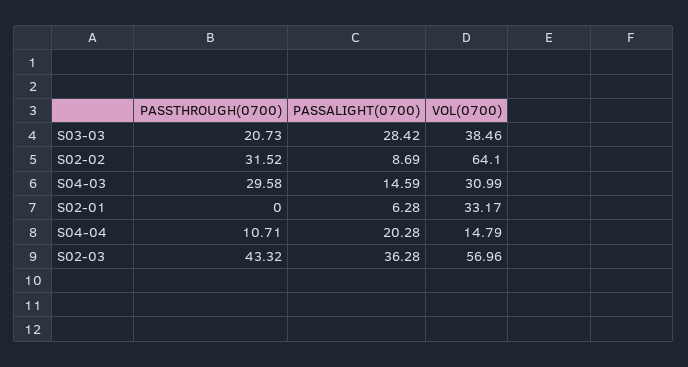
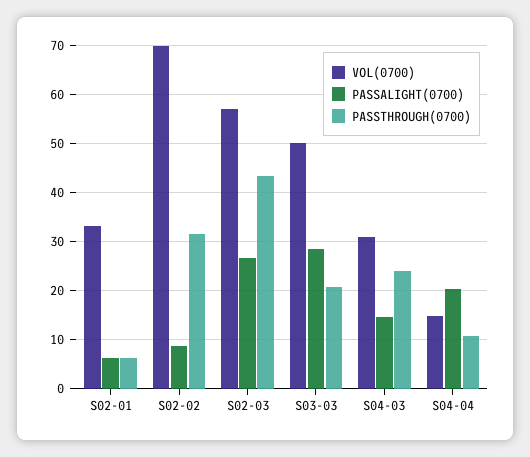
VOL(0700), S03-03: 38.46 -> 50
VOL(0700), S02-02: 64.1 -> 70
PASSTHROUGH(0700), S04-03: 29.58 -> 24
PASSTHROUGH(0700), S02-01: 0 -> 6
PASSALIGHT(0700), S02-03: 36.28 -> 26

